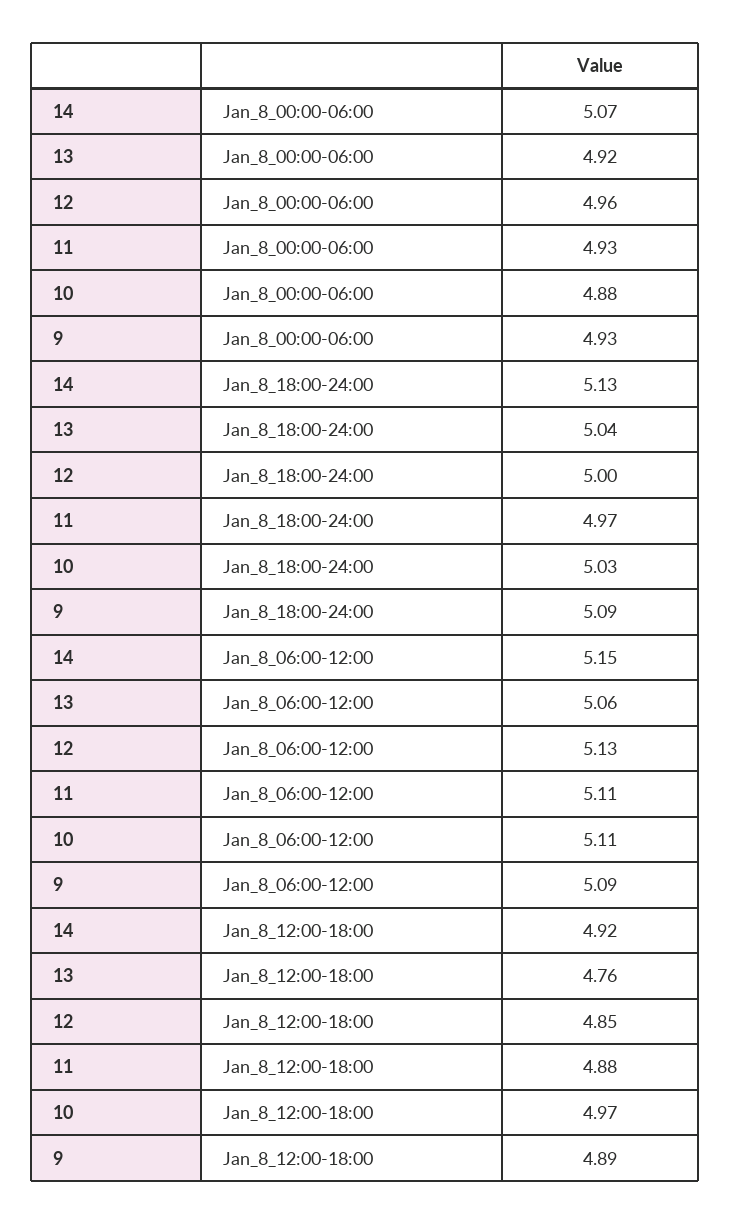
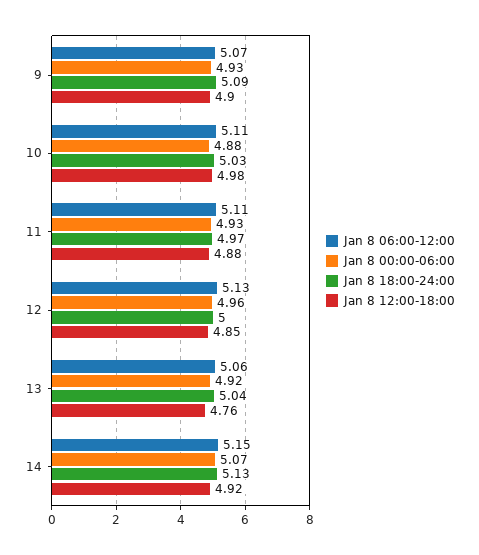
Jan_8_06:00-12:00, 9: 5.09 -> 5.07
Jan_8_12:00-18:00, 10: 4.97 -> 4.98
Jan_8_12:00-18:00, 9: 4.89 -> 4.9

